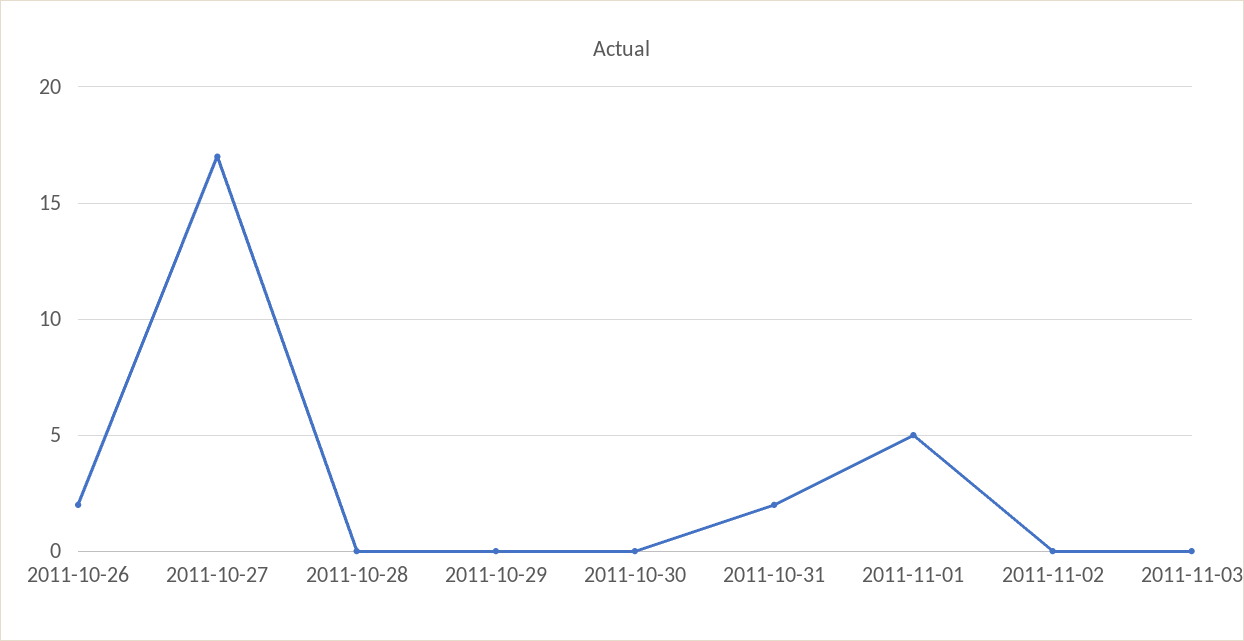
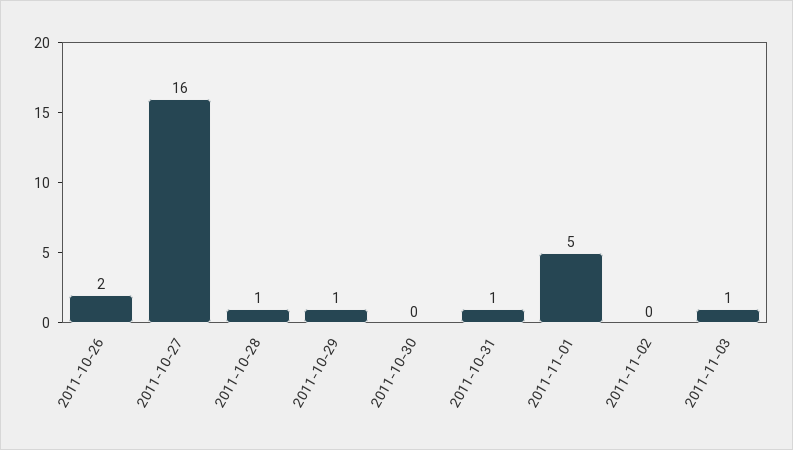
2011-10-27: 17 -> 16
2011-10-28: 0 -> 1
2011-10-29: 0 -> 1
2011-10-31: 2 -> 1
2011-11-03: 0 -> 1

